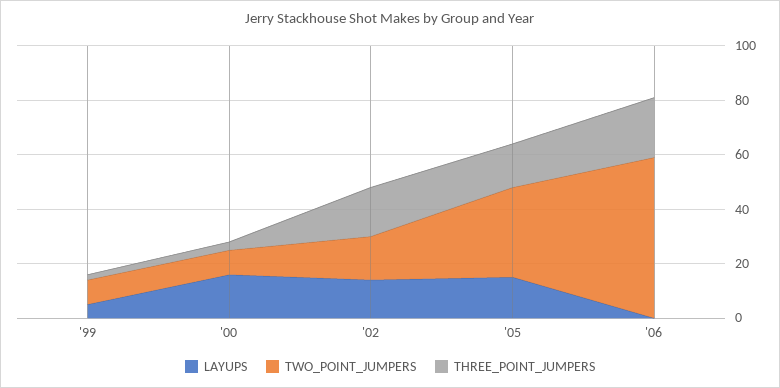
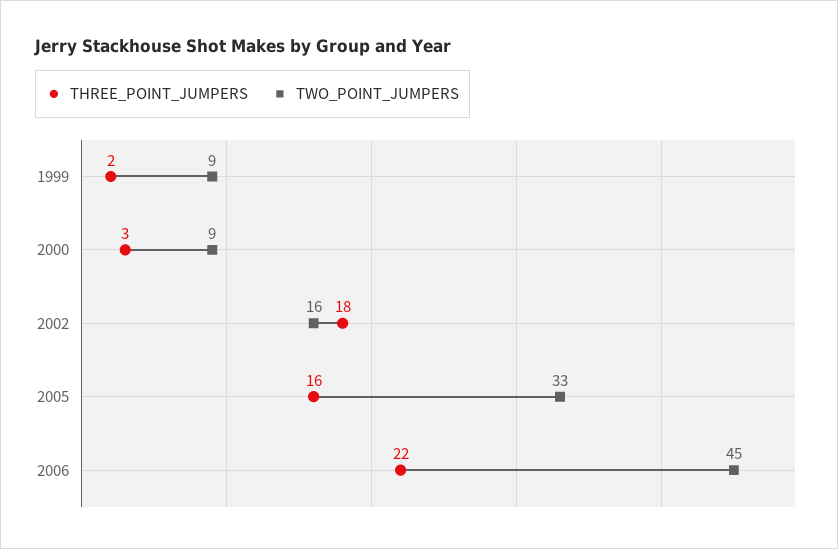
LAYUPS, '99: 5 -> none
LAYUPS, '00: 15 -> none
LAYUPS, '02: 15 -> none
LAYUPS, '05: 15 -> none
LAYUPS, '06: 0 -> none
TWO_POINT_JUMPERS, '06: 60 -> 45

